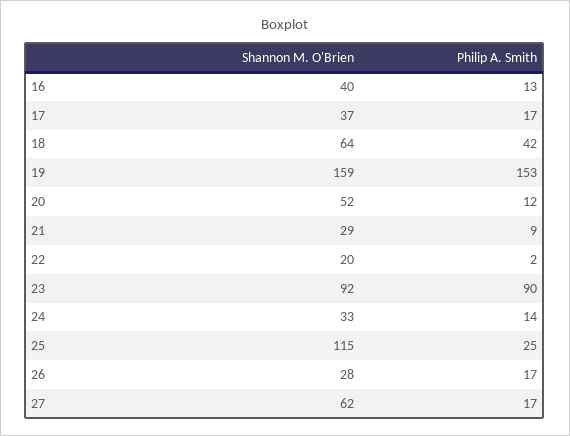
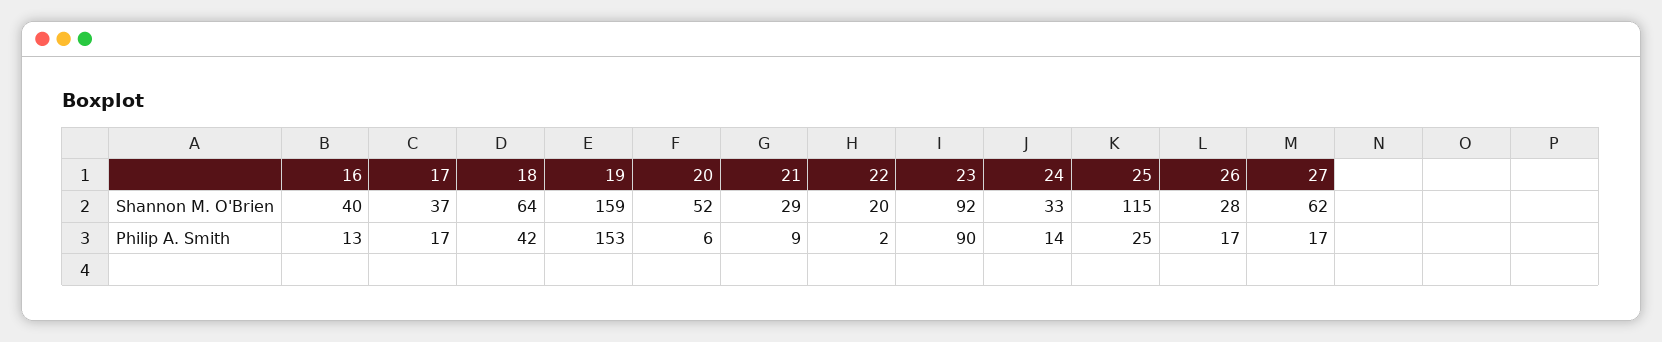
Philip A. Smith, 20: 12 -> 6

